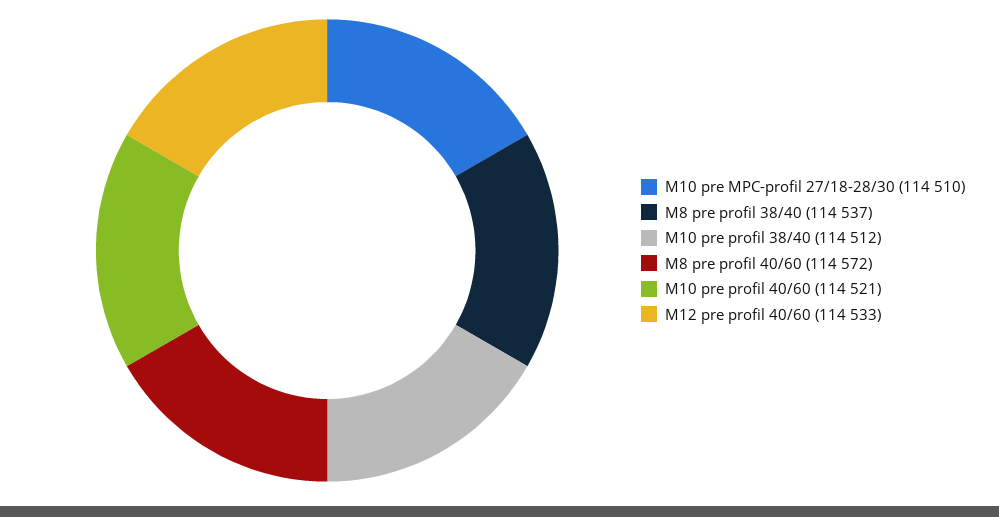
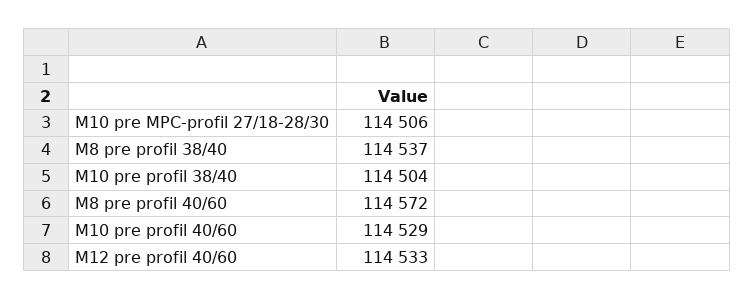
M10 pre MPC-profil 27/18-28/30: 114510 -> 114506
M10 pre profil 38/40: 114512 -> 114504
M10 pre profil 40/60: 114521 -> 114529

